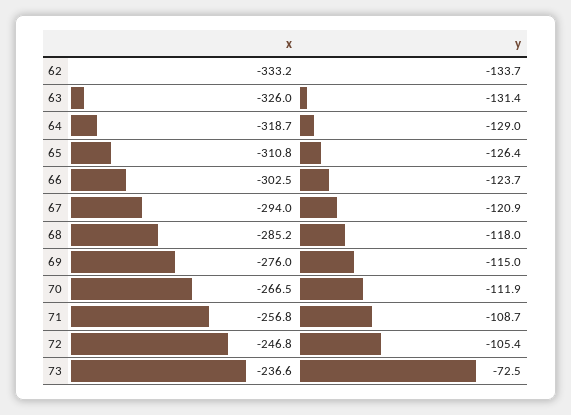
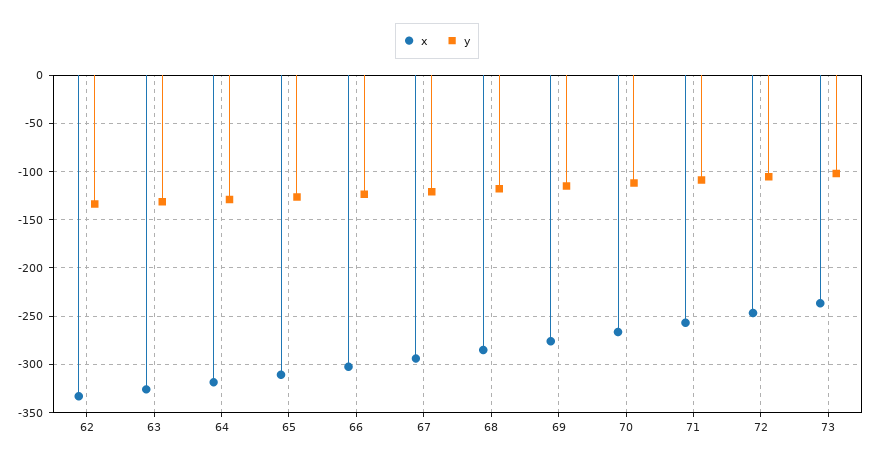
y, 73: -72.5 -> -100

